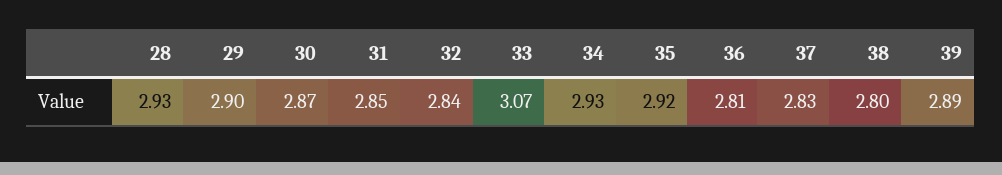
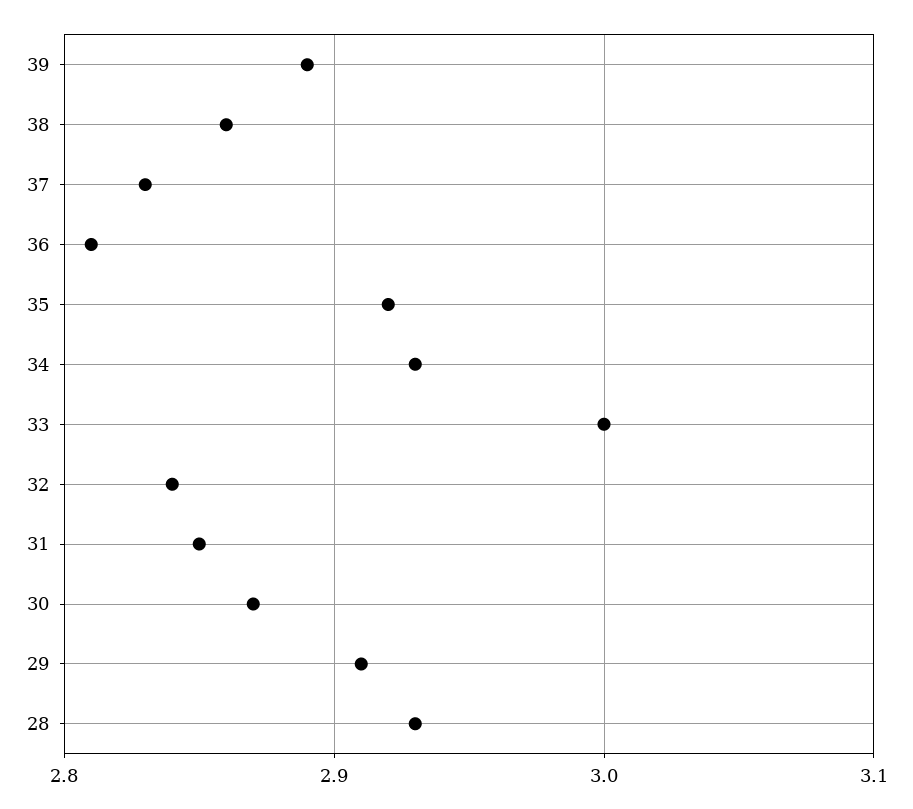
29: 2.9 -> 2.91
33: 3.07 -> 3
38: 2.8 -> 2.86

